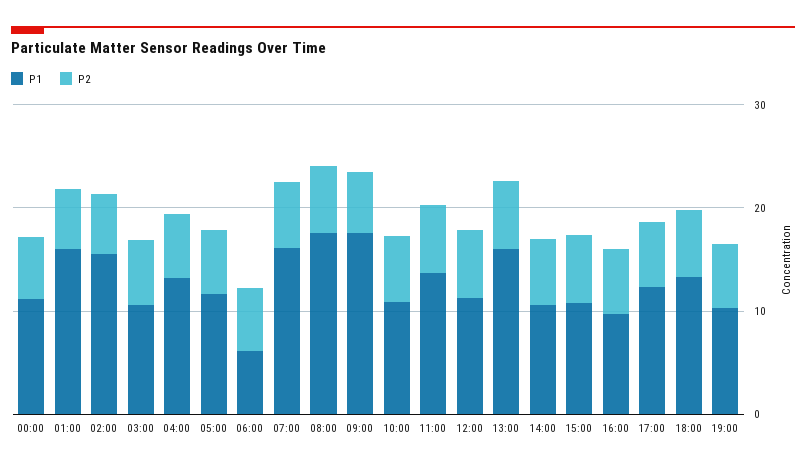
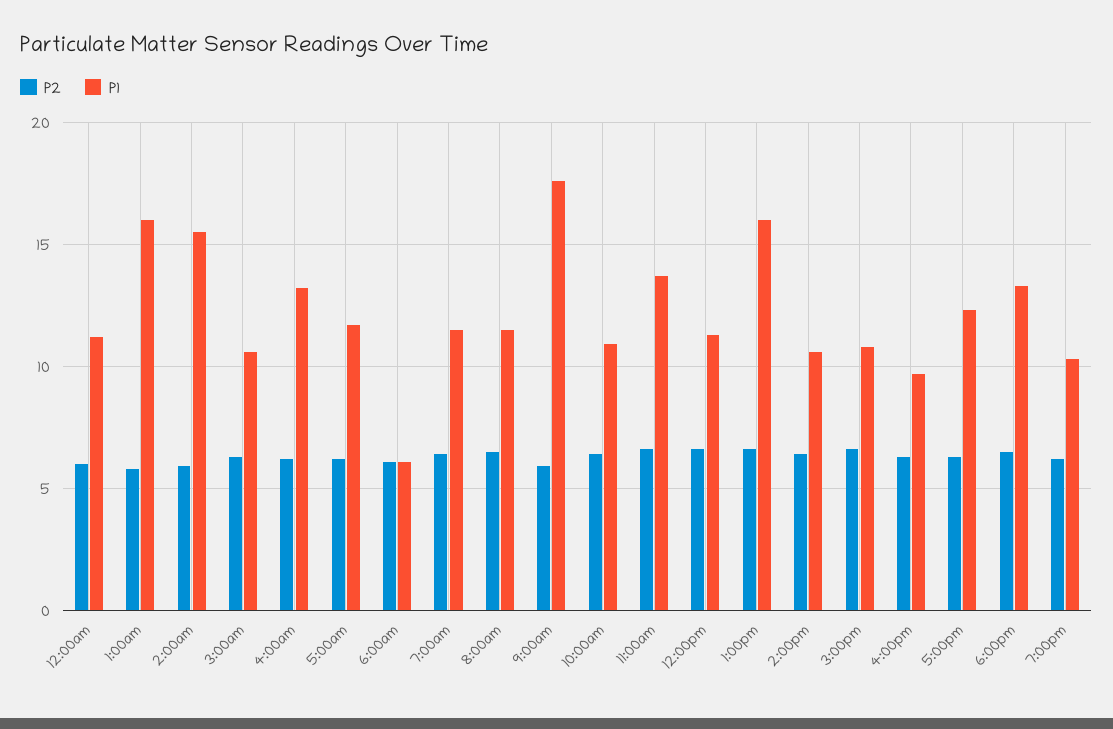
P1, 07:00: 16 -> 11.5
P1, 08:00: 18 -> 11.5

